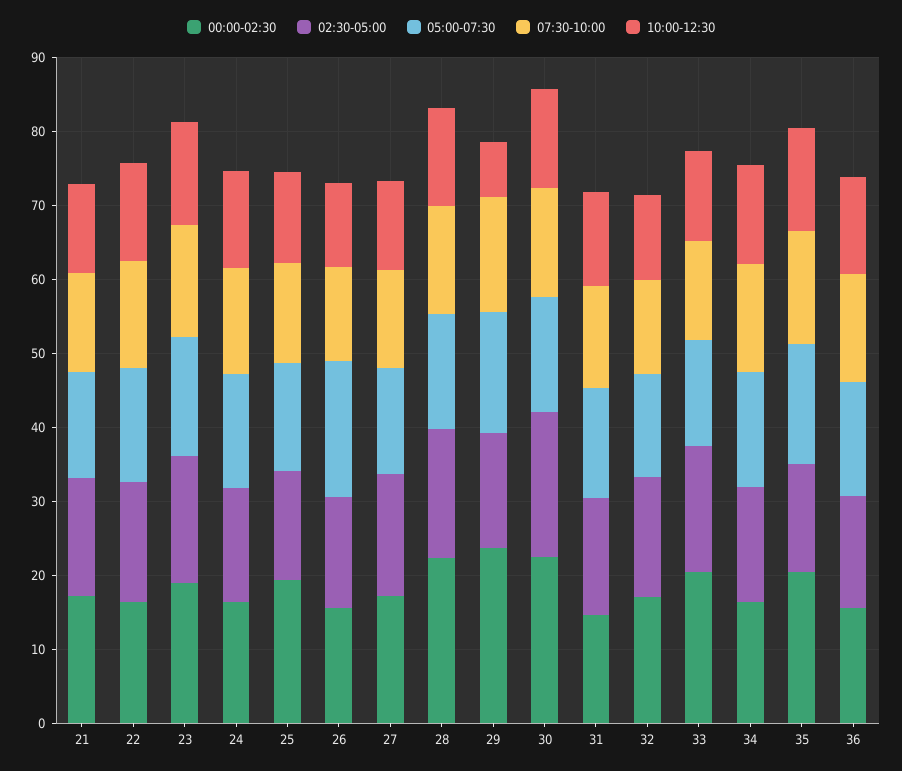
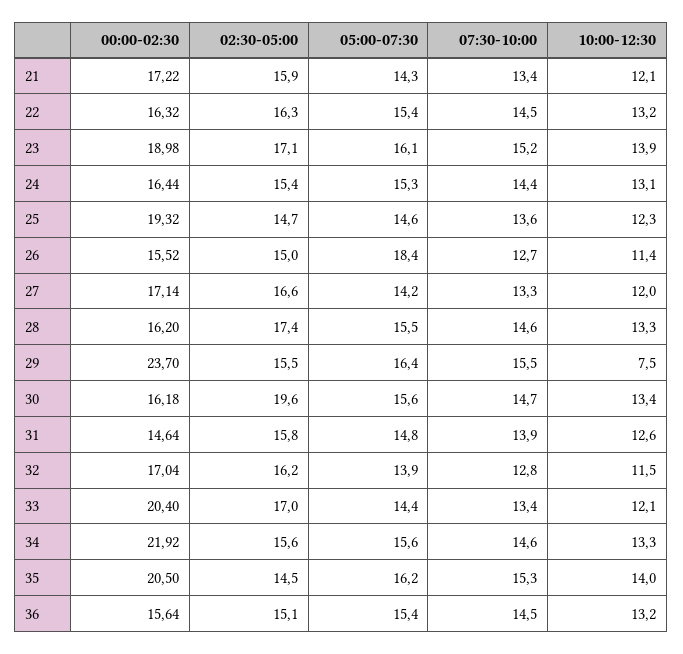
00:00-02:30, 28: 22 -> 16.2
00:00-02:30, 30: 22 -> 16.18
00:00-02:30, 34: 16 -> 21.92

